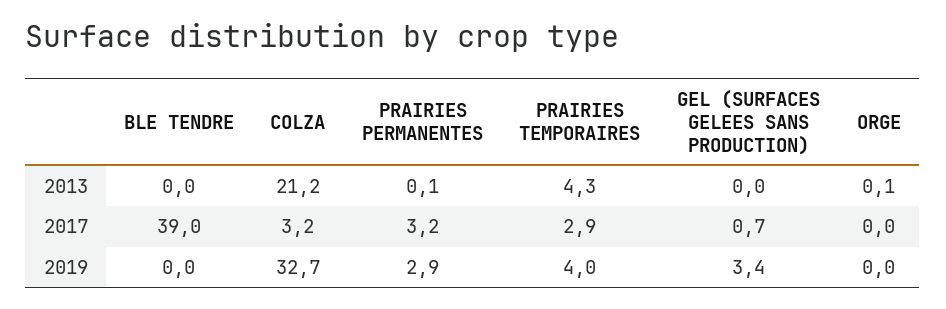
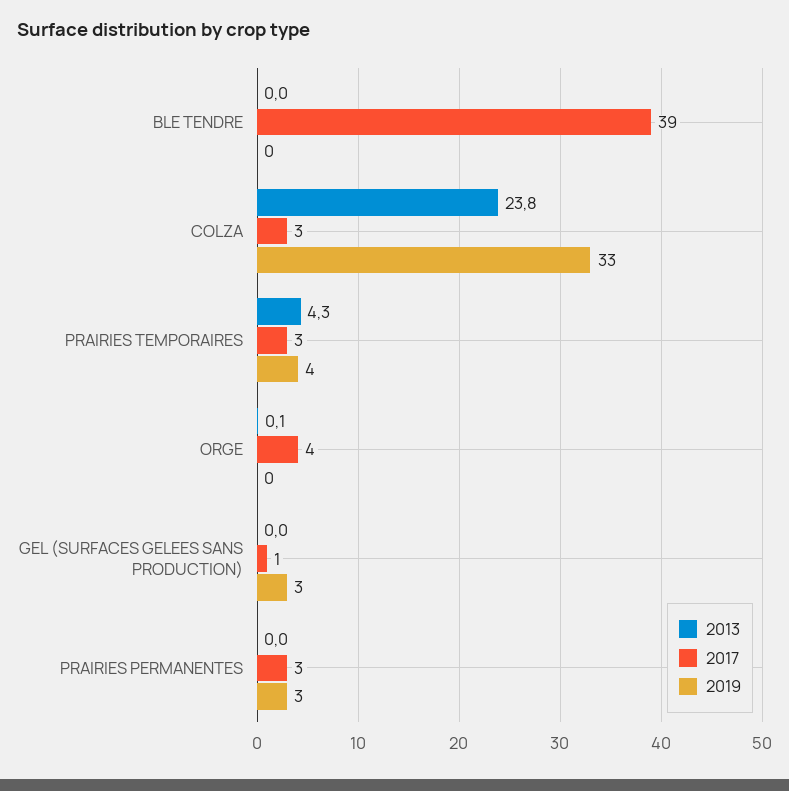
2013, COLZA: 21.2 -> 23.8
2013, PRAIRIES PERMANENTES: 0.1 -> 0
2017, ORGE: 0 -> 4

